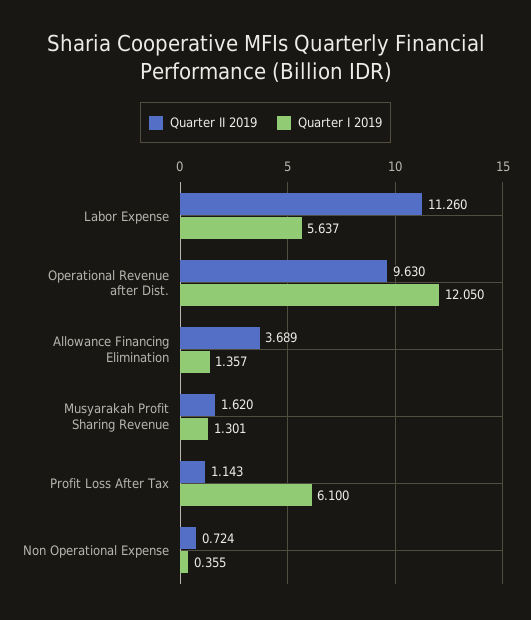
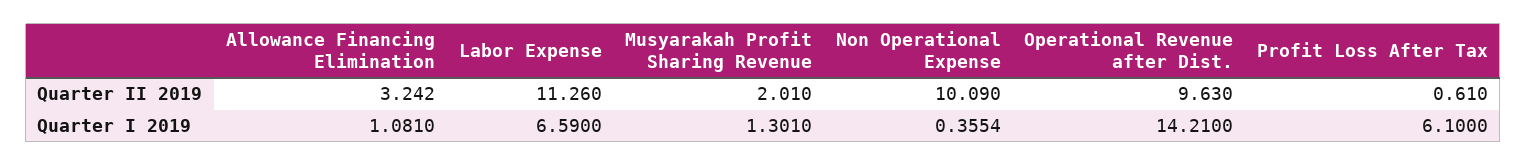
Quarter I 2019, Labor Expense: 5.637 -> 6.59
Quarter I 2019, Operational Revenue after Dist.: 12.05 -> 14.21
Quarter II 2019, Allowance Financing Elimination: 3.689 -> 3.242
Quarter I 2019, Allowance Financing Elimination: 1.357 -> 1.081
Quarter II 2019, Musyarakah Profit Sharing Revenue: 1.62 -> 2.01
Quarter II 2019, Profit Loss After Tax: 1.143 -> 0.61
Quarter II 2019, Non Operational Expense: 0.724 -> 10.09

